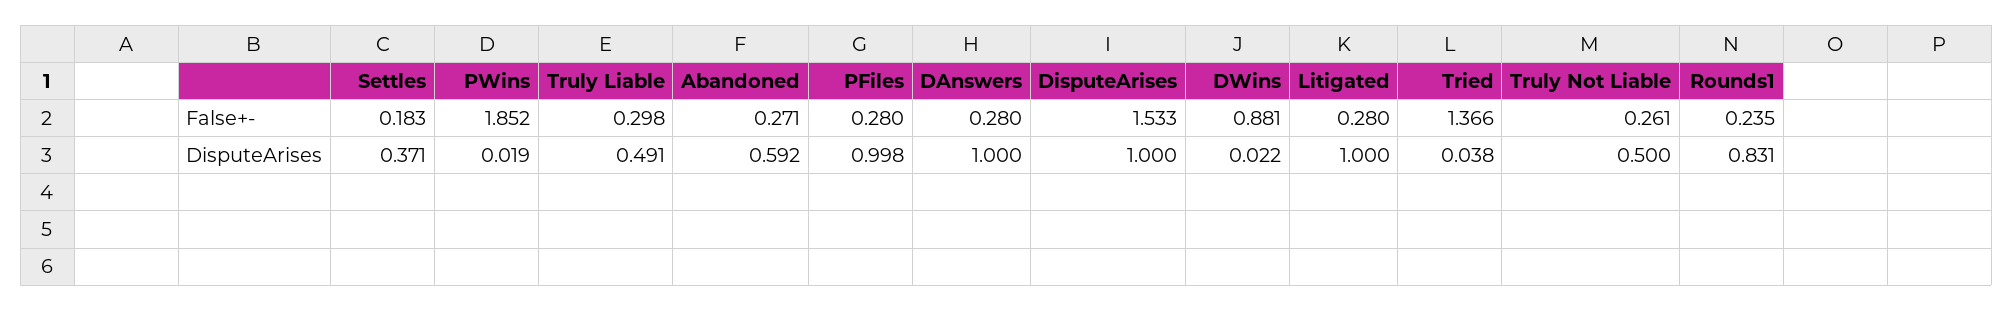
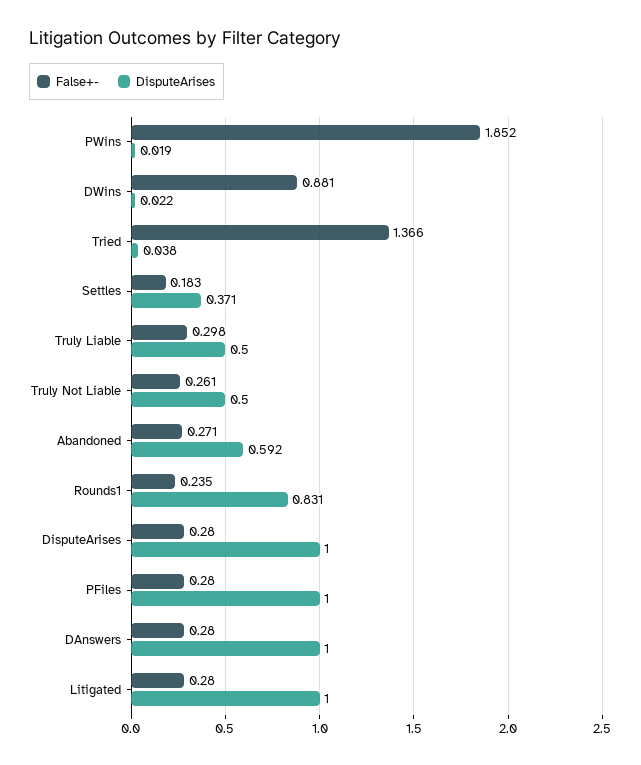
False+-, DisputeArises: 1.533 -> 0.28
DisputeArises, Truly Liable: 0.491 -> 0.5
DisputeArises, PFiles: 0.998 -> 1

